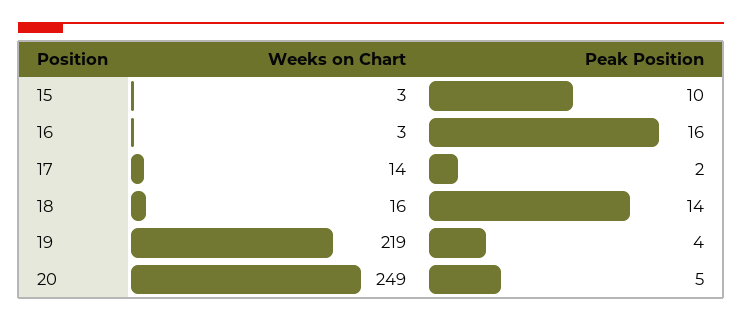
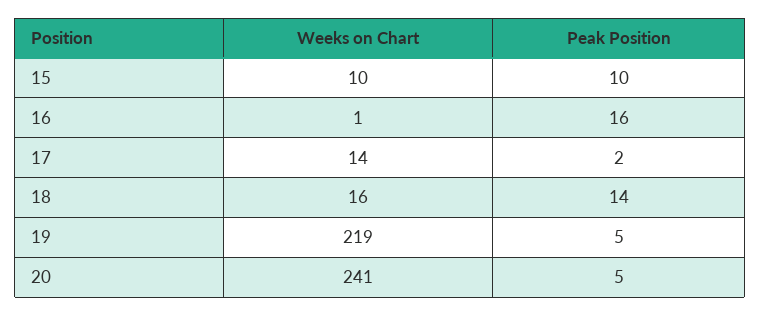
Weeks on Chart, 15: 3 -> 10
Weeks on Chart, 16: 3 -> 1
Peak Position, 19: 4 -> 5
Weeks on Chart, 20: 249 -> 241

